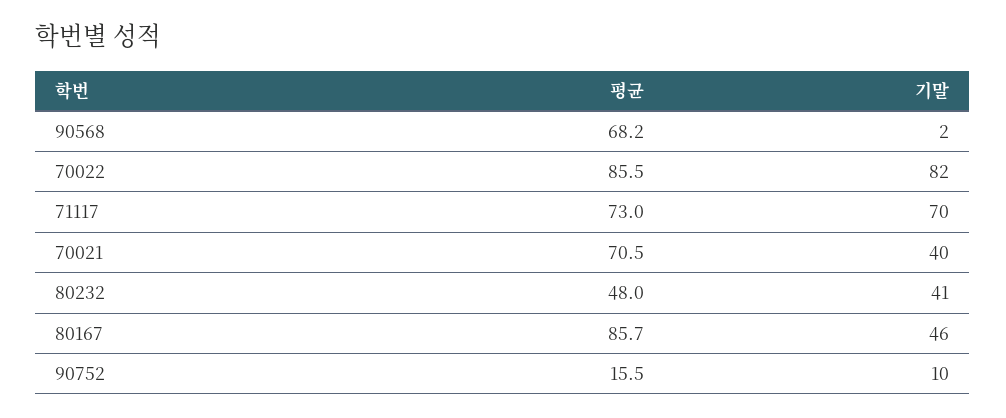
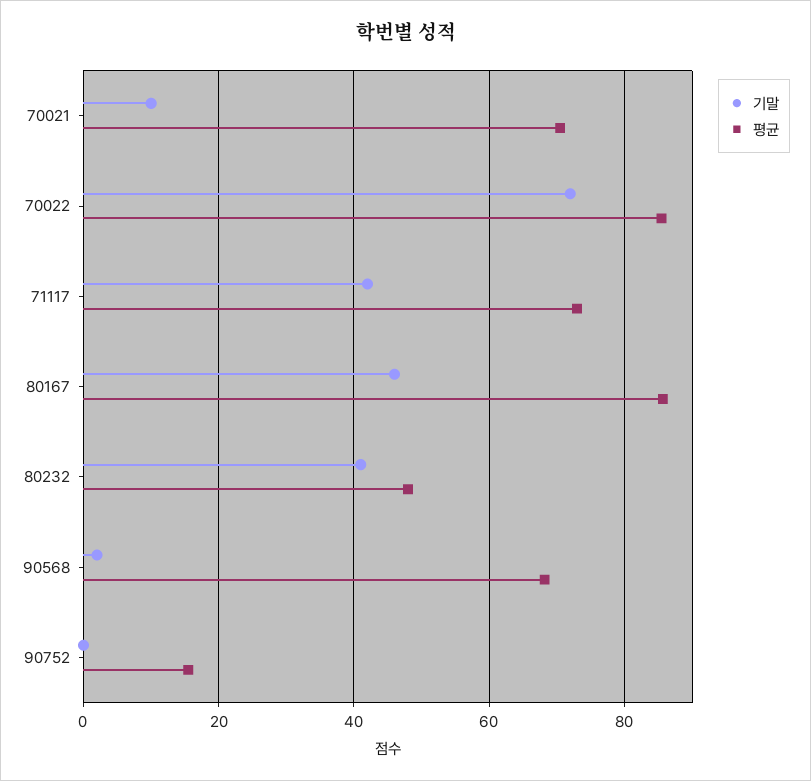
기말, 70022: 82 -> 72
기말, 71117: 70 -> 42
기말, 70021: 40 -> 10
기말, 90752: 10 -> 0

